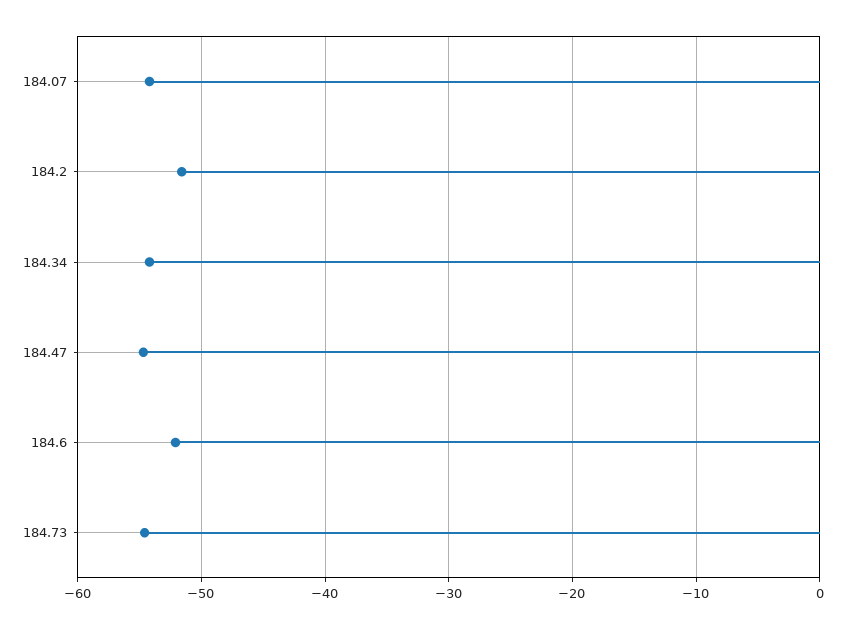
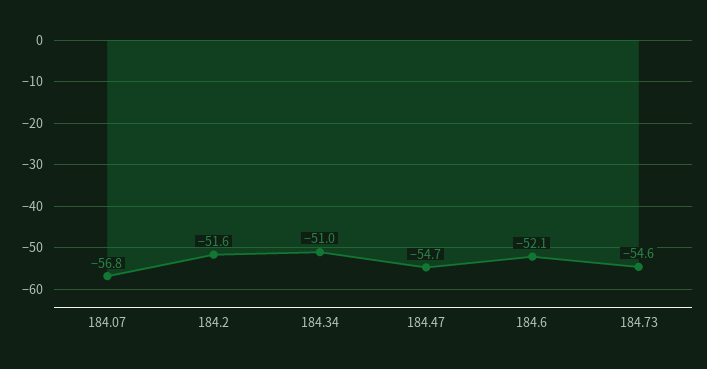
184.07: -54 -> -56.8
184.34: -54 -> -51

